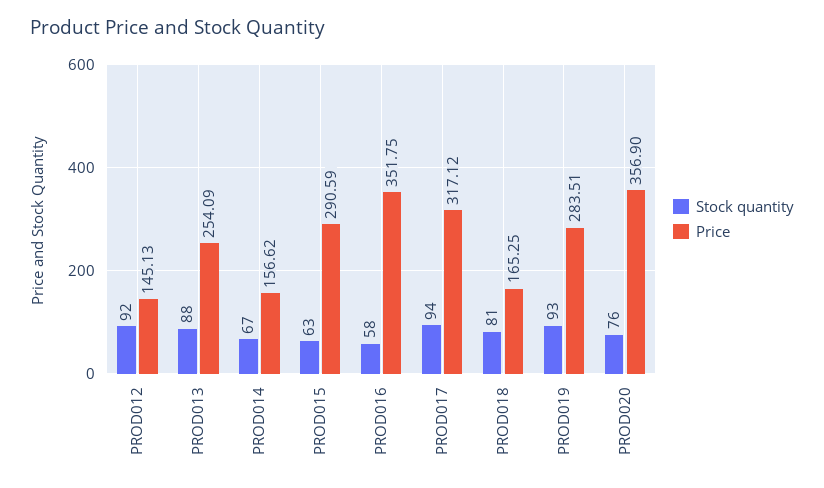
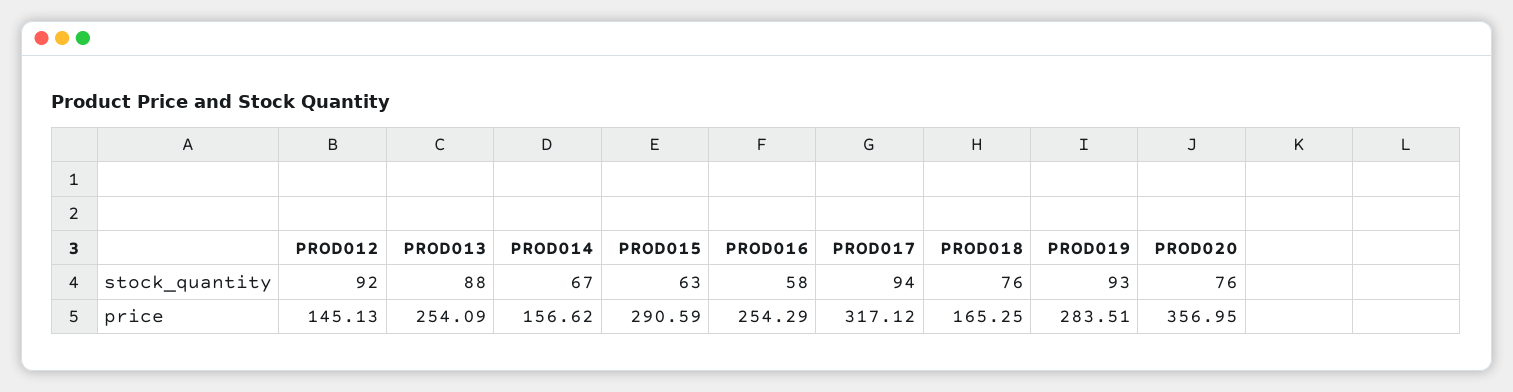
Price, PROD016: 351.75 -> 254.29
Stock quantity, PROD018: 81 -> 76
Price, PROD020: 356.9 -> 356.95

